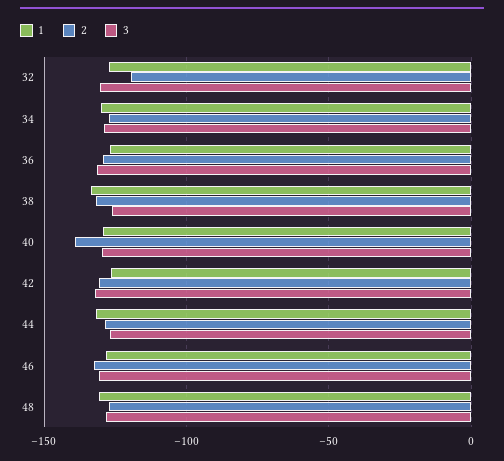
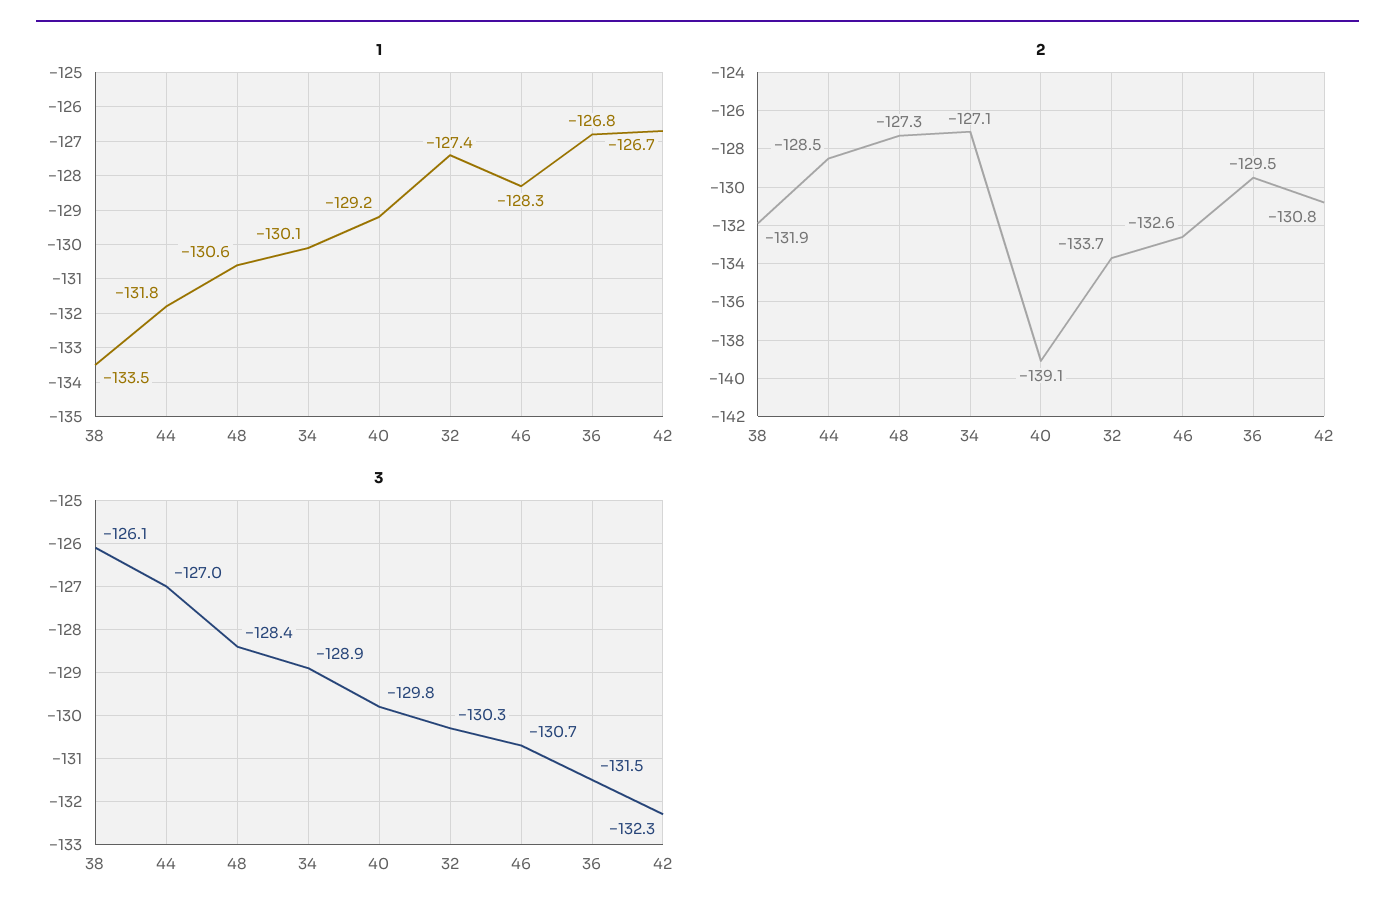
2, 32: -120 -> -133.7

